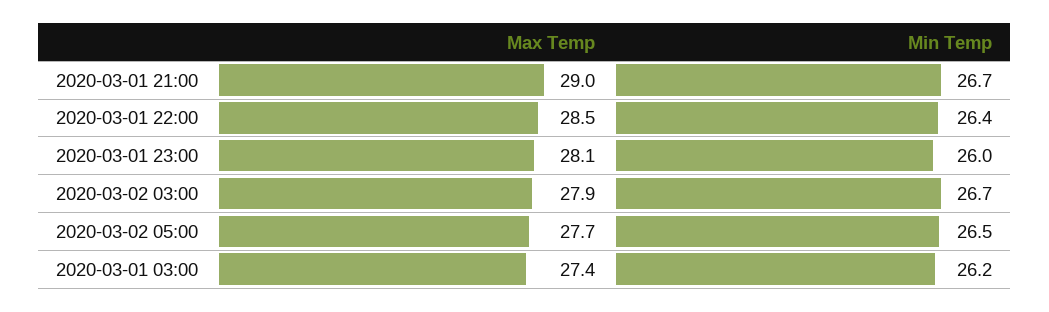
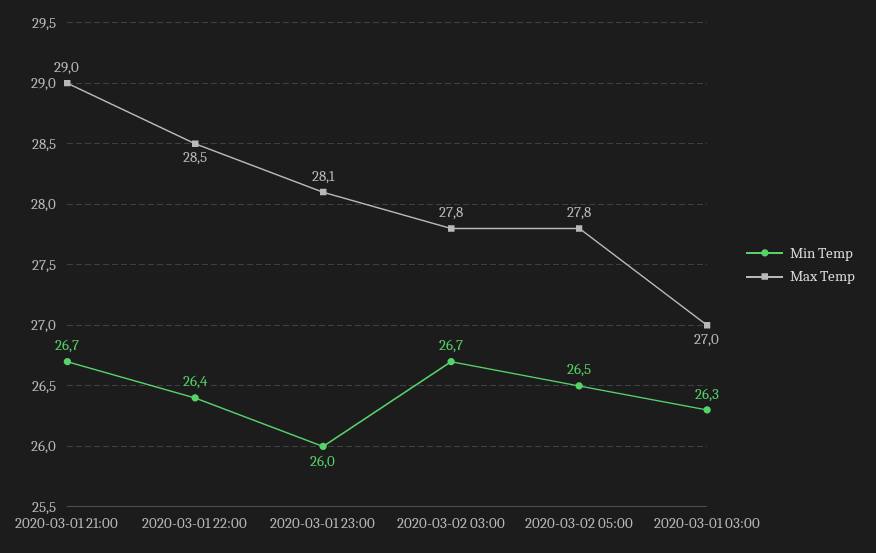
Max Temp, 2020-03-02 03:00: 27.9 -> 27.8
Max Temp, 2020-03-02 05:00: 27.7 -> 27.8
Max Temp, 2020-03-01 03:00: 27.4 -> 27
Min Temp, 2020-03-01 03:00: 26.2 -> 26.3

